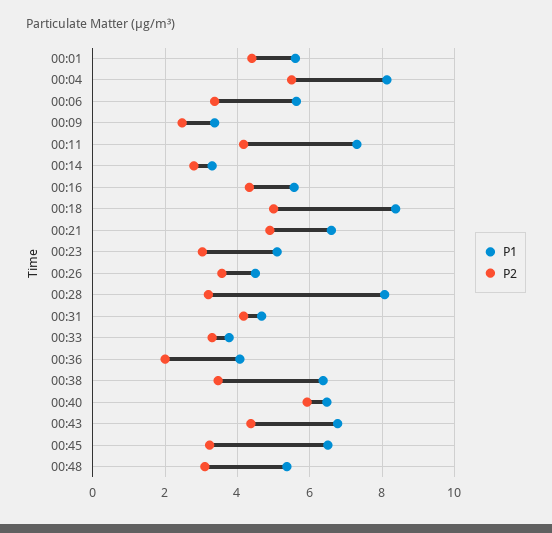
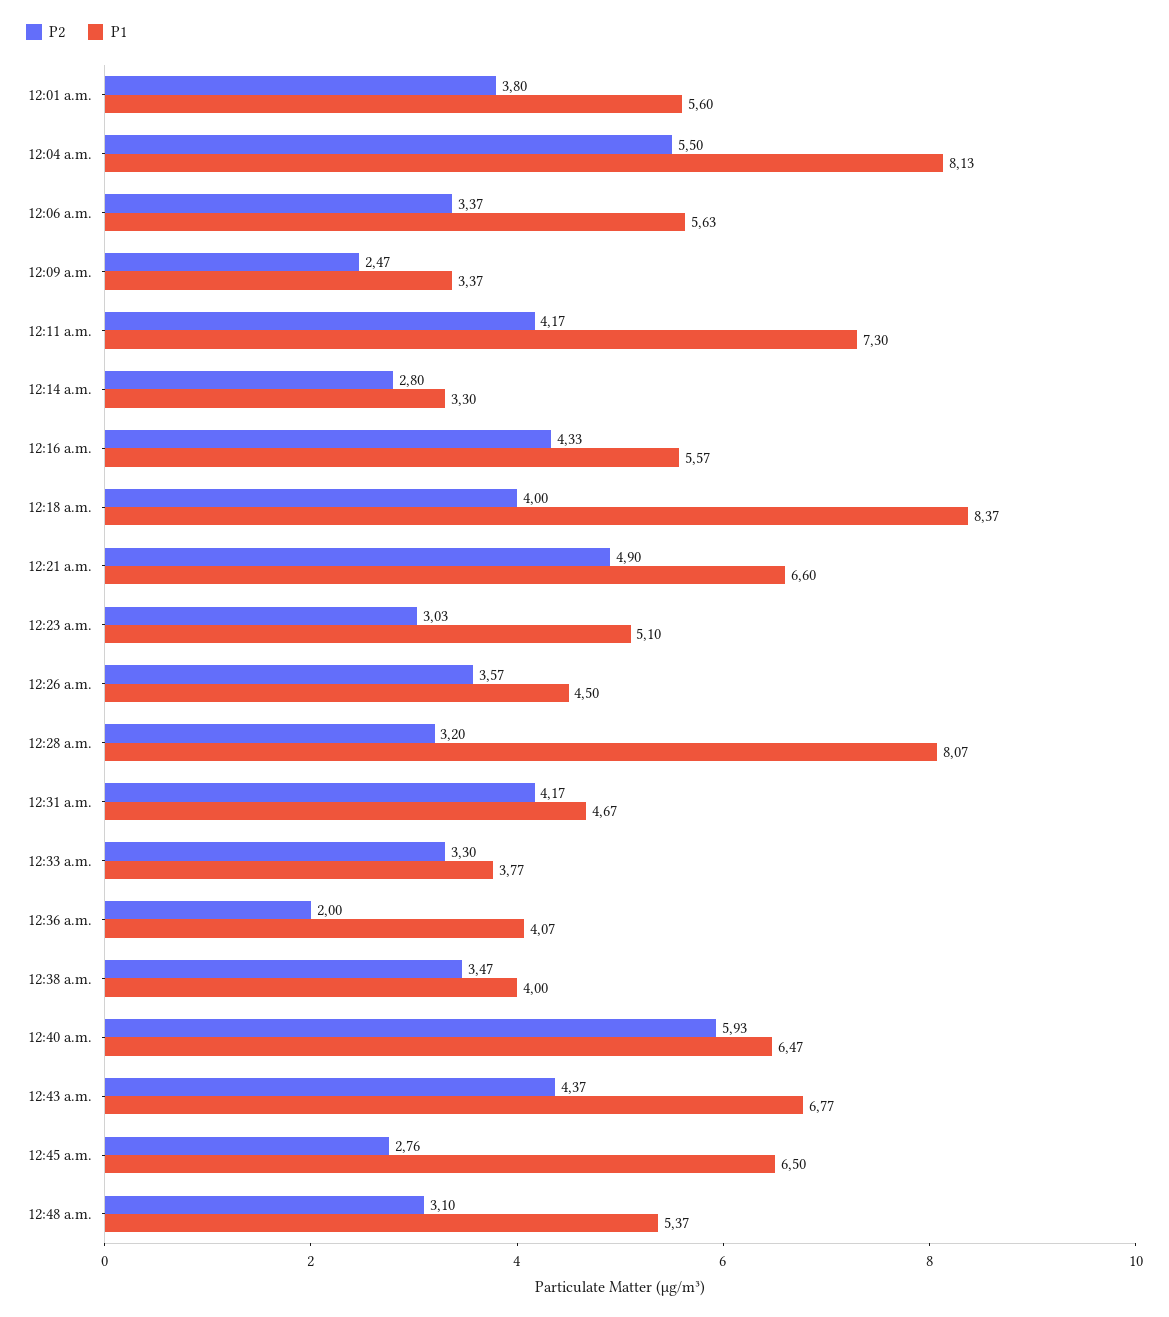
P2, 00:01: 4.4 -> 3.8
P2, 00:18: 5 -> 4
P1, 00:38: 6.4 -> 4
P2, 00:45: 3.2 -> 2.76

